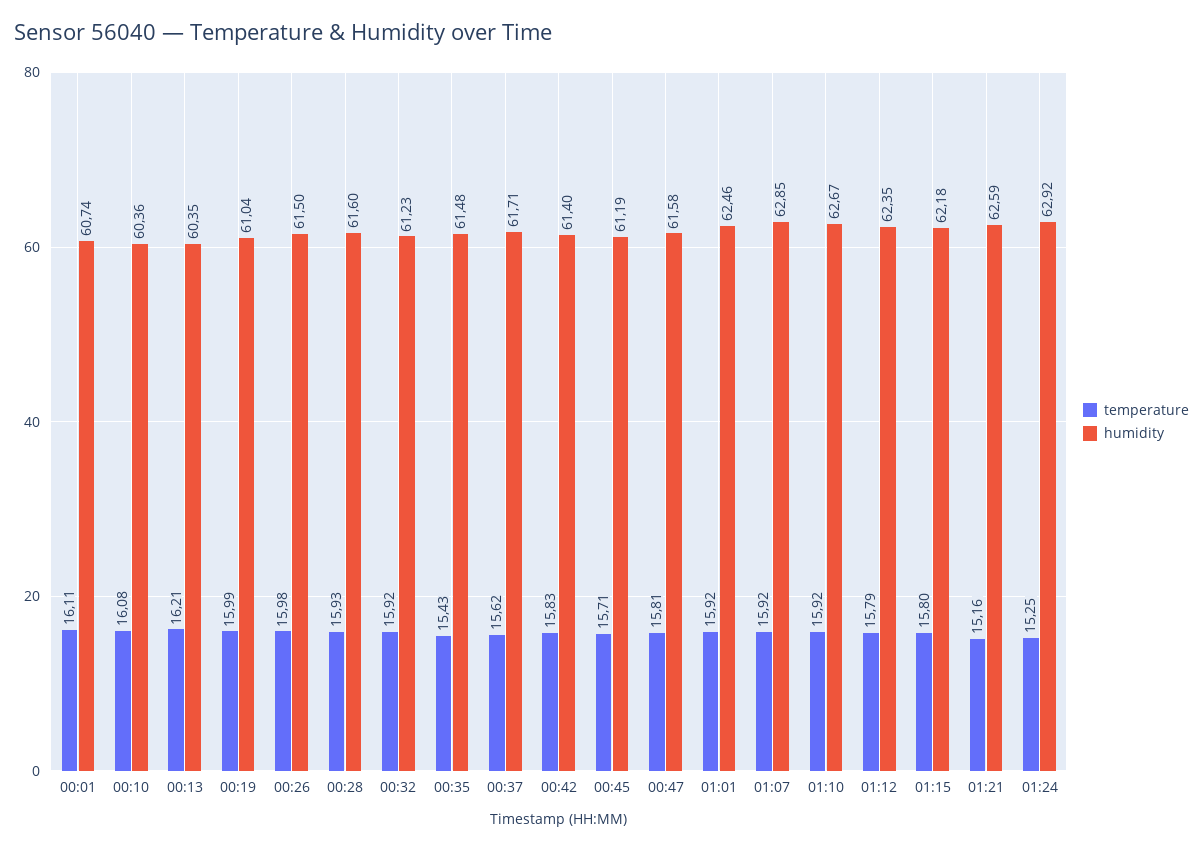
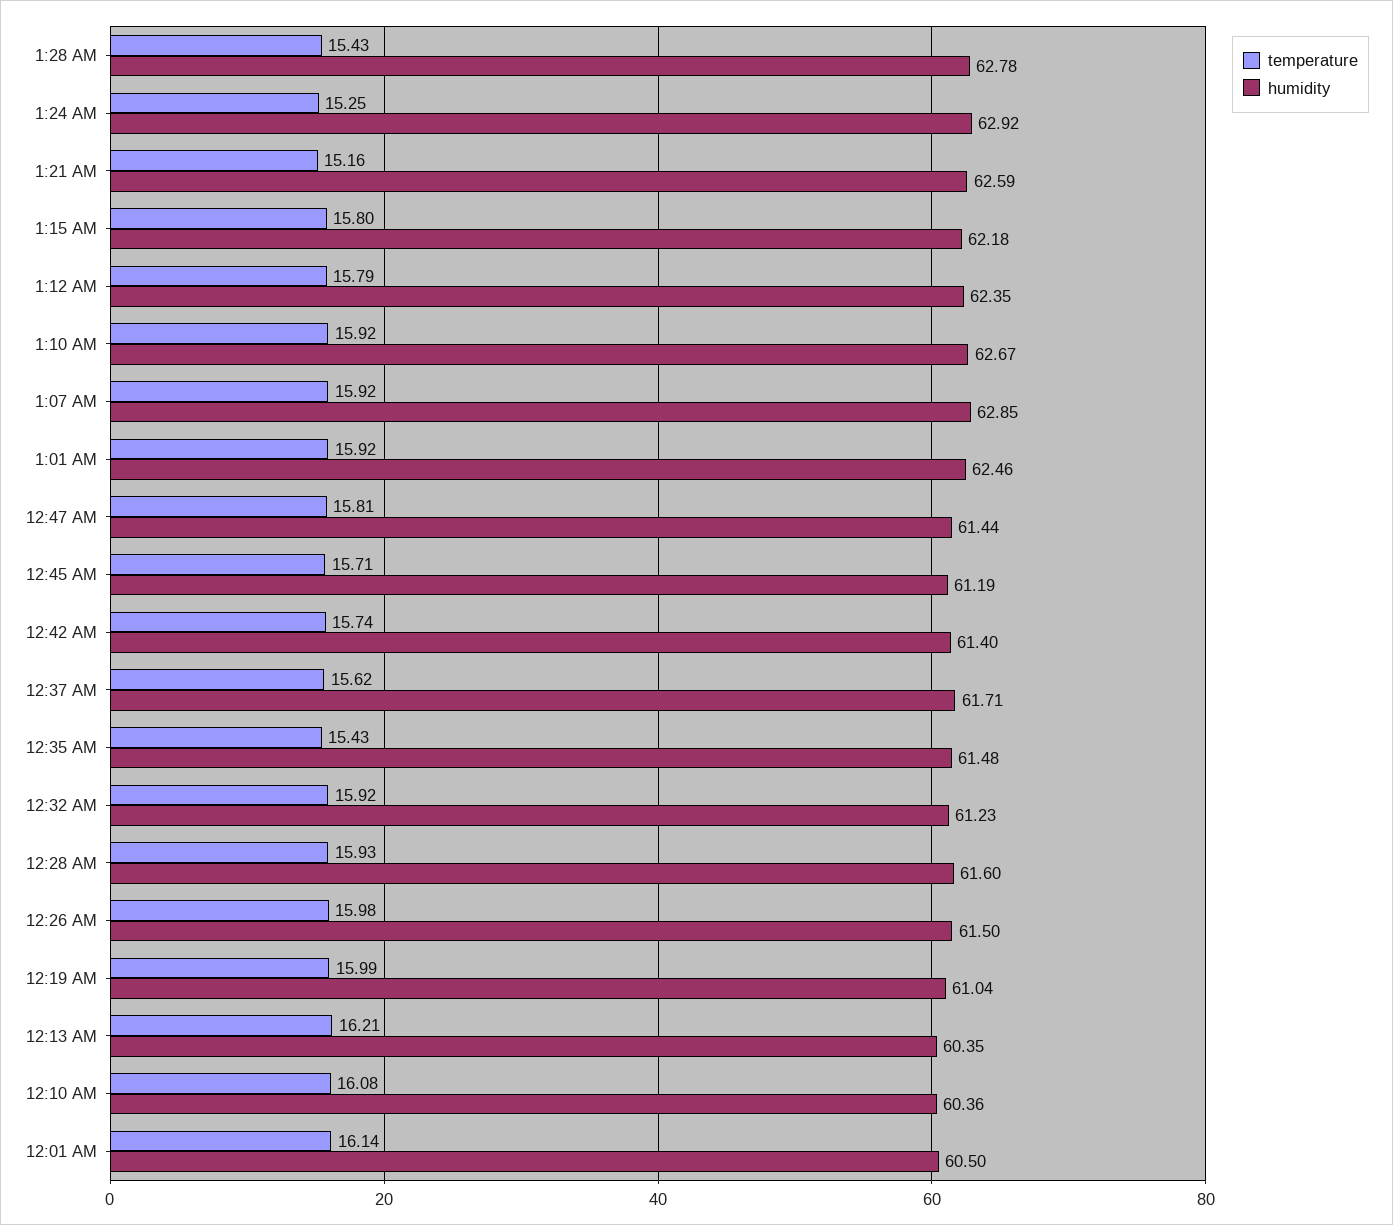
temperature, 00:01: 16.11 -> 16.14
humidity, 00:01: 60.74 -> 60.5
temperature, 00:42: 15.83 -> 15.74
humidity, 00:47: 61.58 -> 61.44
temperature, 1:28 AM: none -> 15.43
humidity, 1:28 AM: none -> 62.78

